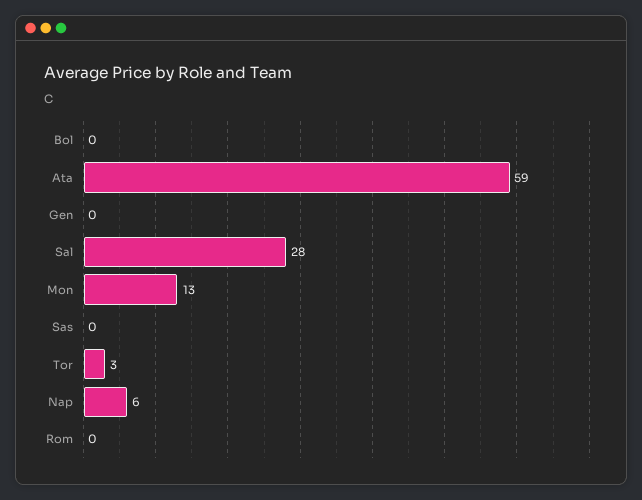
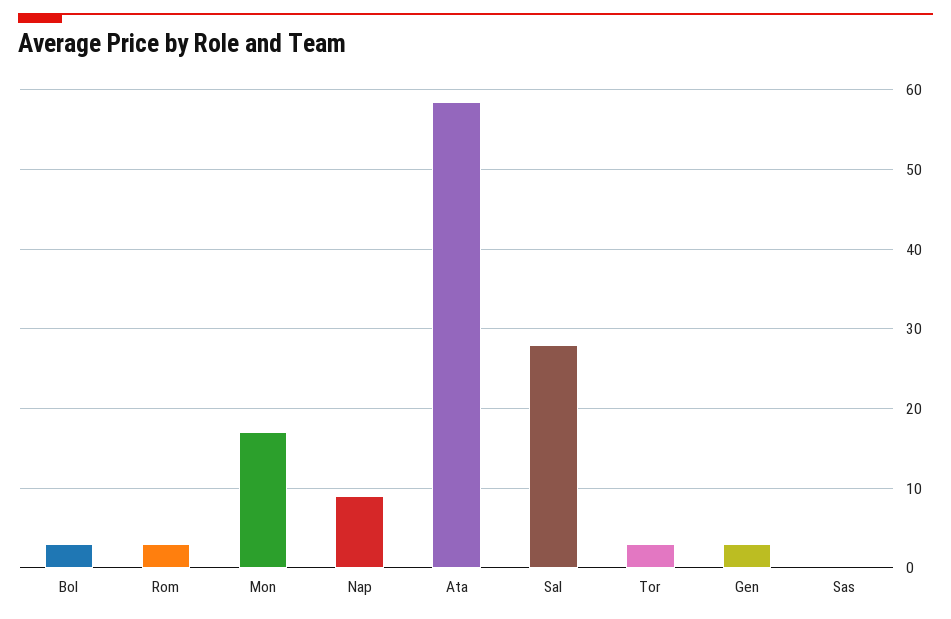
Bol: 0 -> 3
Gen: 0 -> 3
Mon: 13 -> 17
Nap: 6 -> 9
Rom: 0 -> 3

